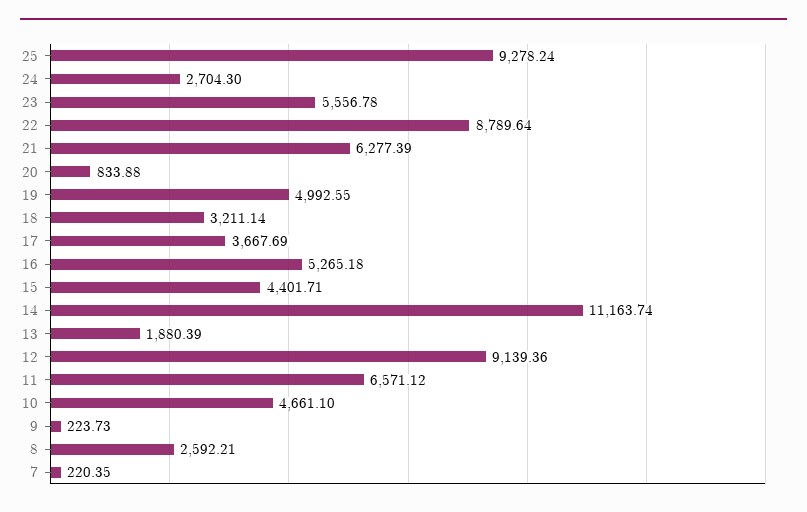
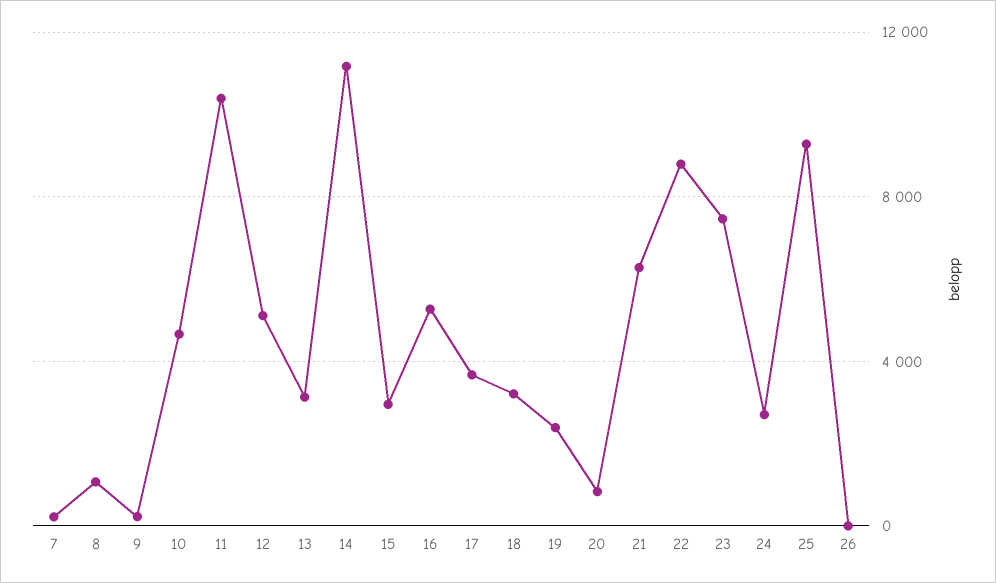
23: 5556.78 -> 7500
19: 4992.55 -> 2500
15: 4401.71 -> 3000
13: 1880.39 -> 3000
12: 9139.36 -> 5000
11: 6571.12 -> 10500
8: 2592.21 -> 1000
26: none -> 0

